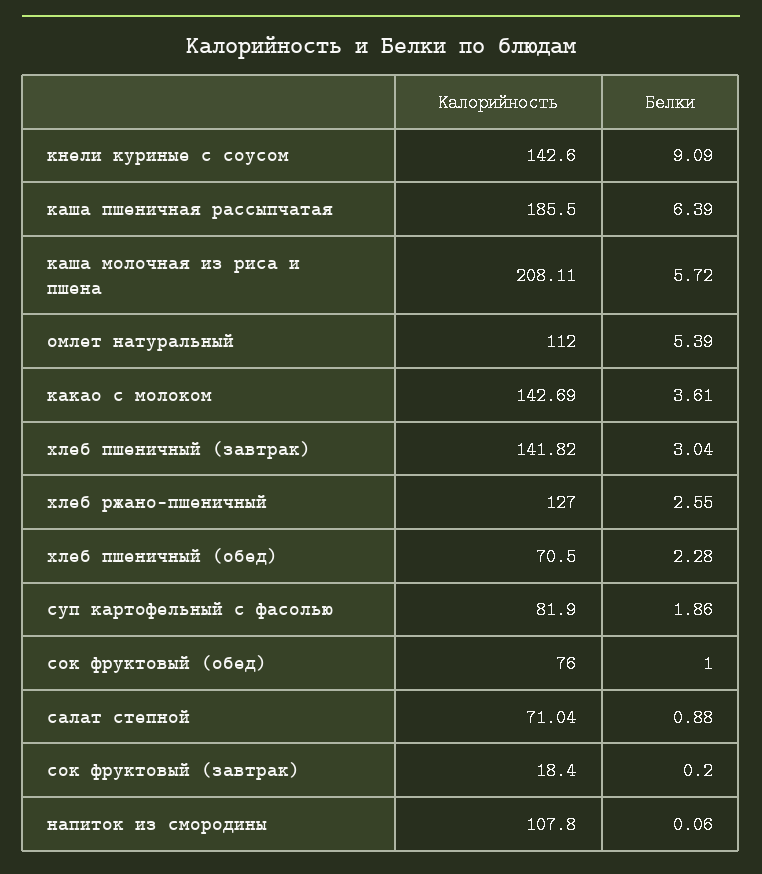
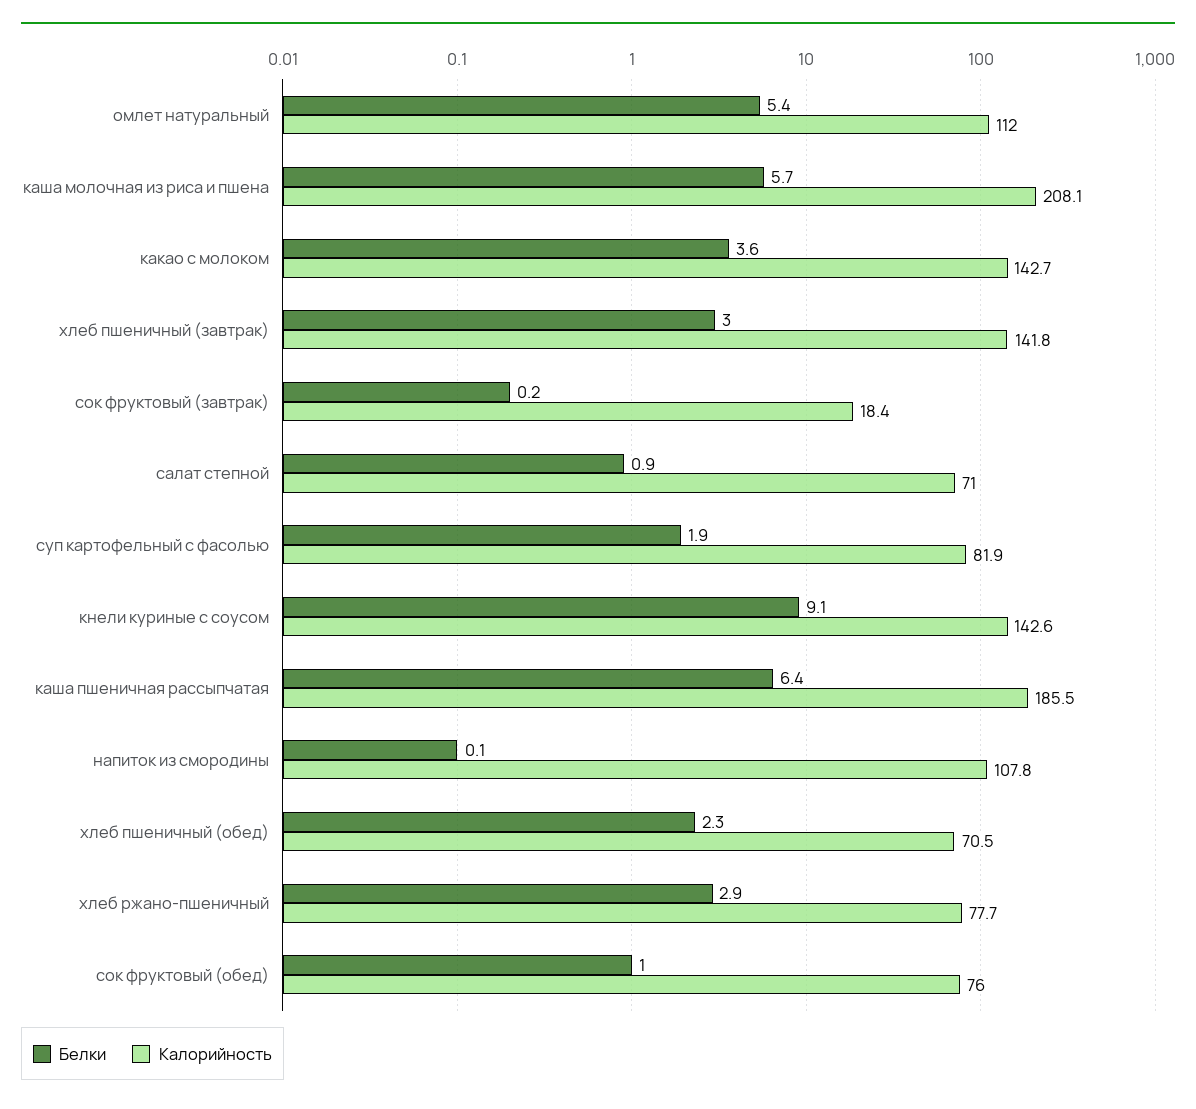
Калорийность, хлеб ржано-пшеничный: 127 -> 77.7
Белки, хлеб ржано-пшеничный: 2.55 -> 2.9

